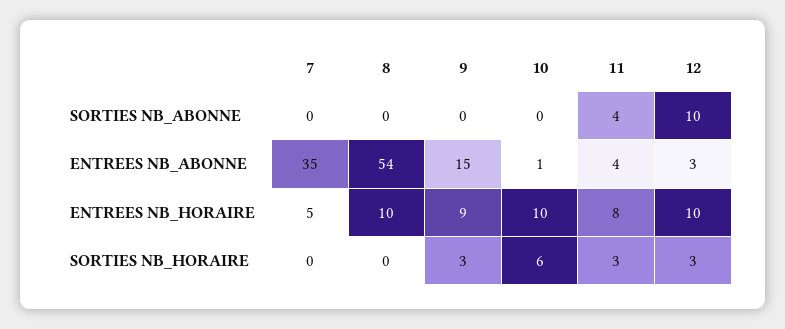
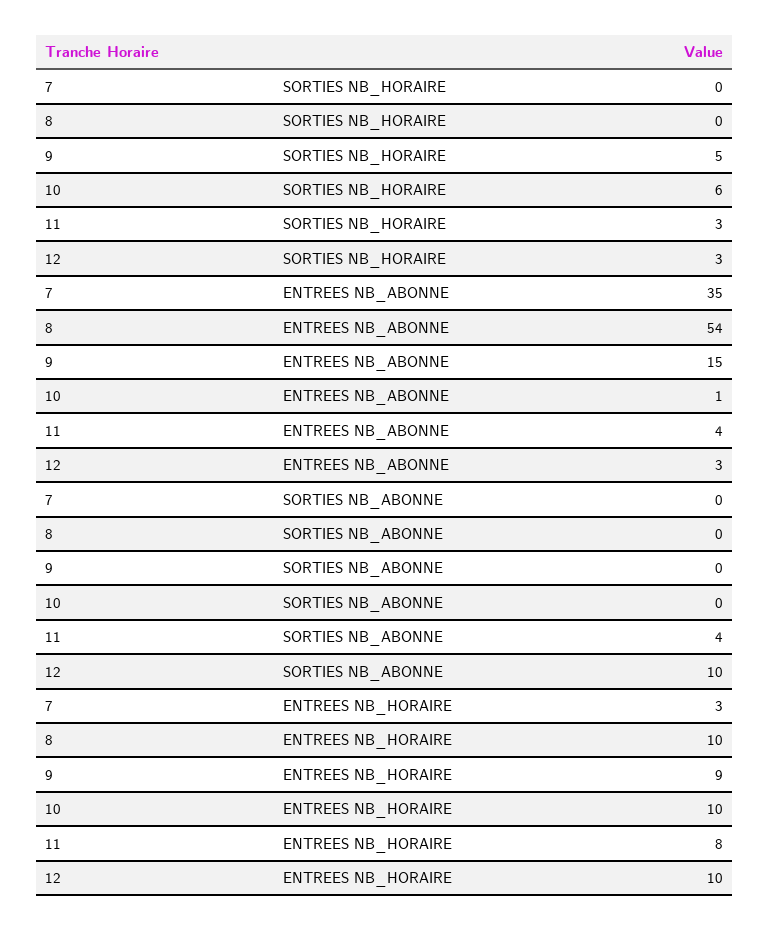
7, ENTREES NB_HORAIRE: 5 -> 3
9, SORTIES NB_HORAIRE: 3 -> 5

